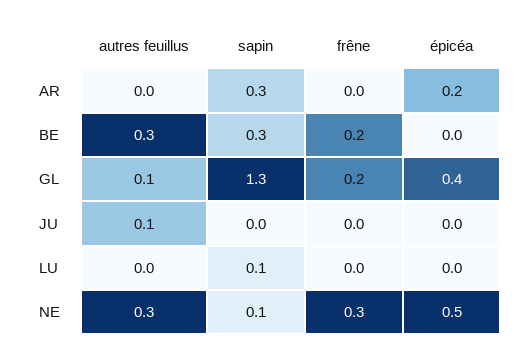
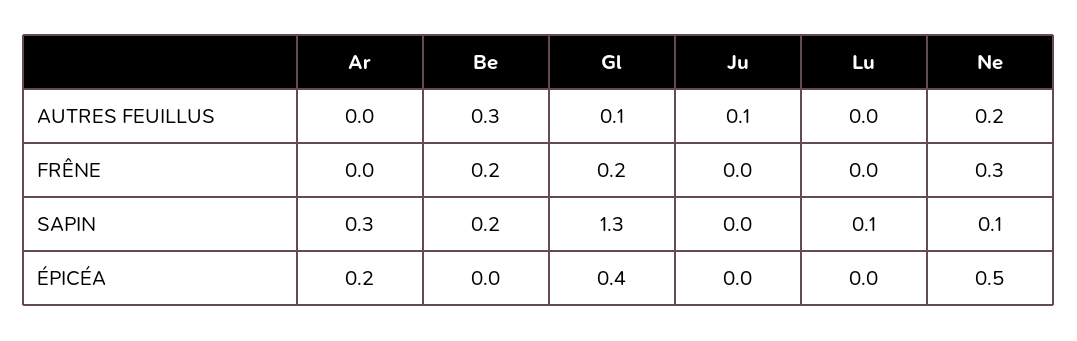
sapin, BE: 0.3 -> 0.2
autres feuillus, NE: 0.3 -> 0.2

